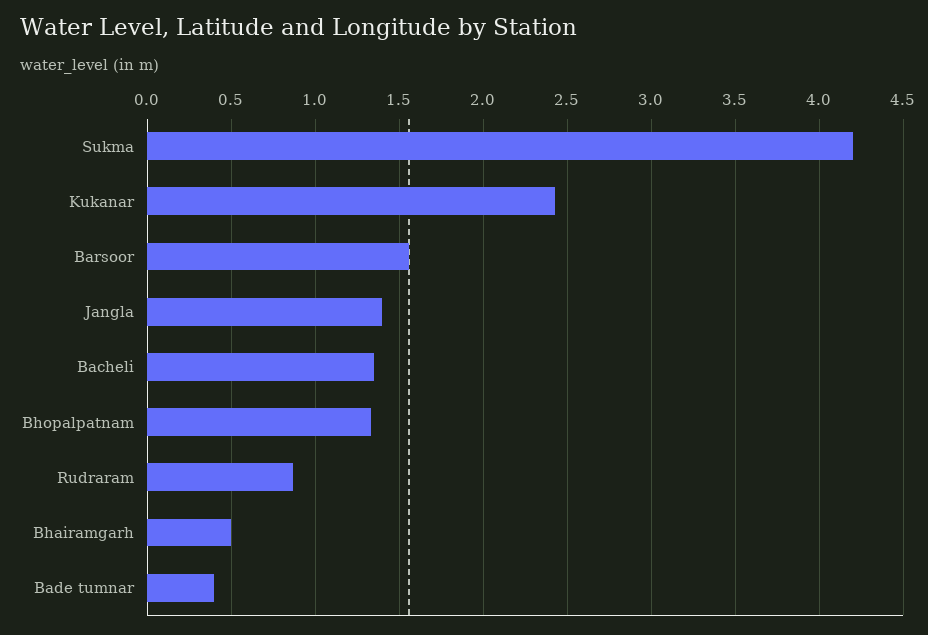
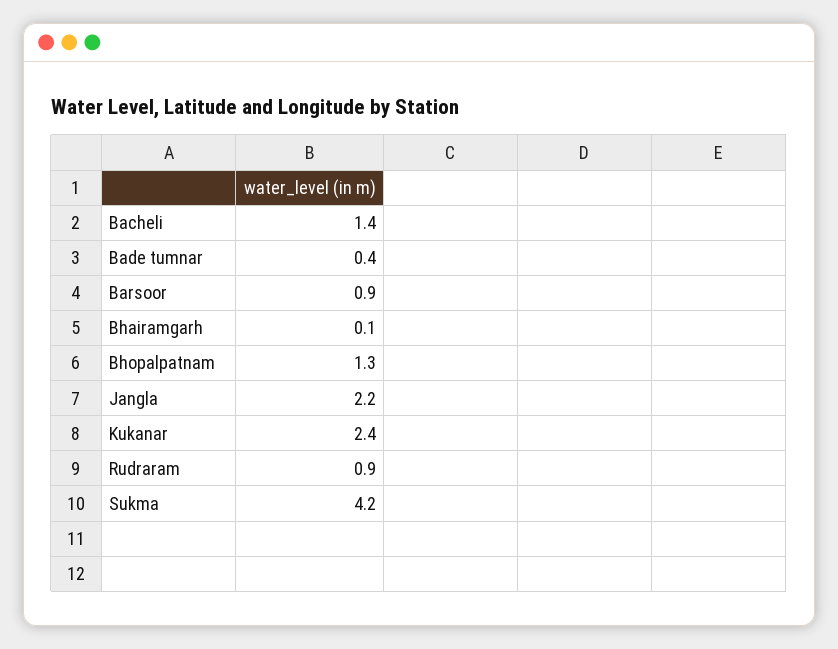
Barsoor: 1.55 -> 0.9
Jangla: 1.4 -> 2.2
Bhairamgarh: 0.5 -> 0.1

